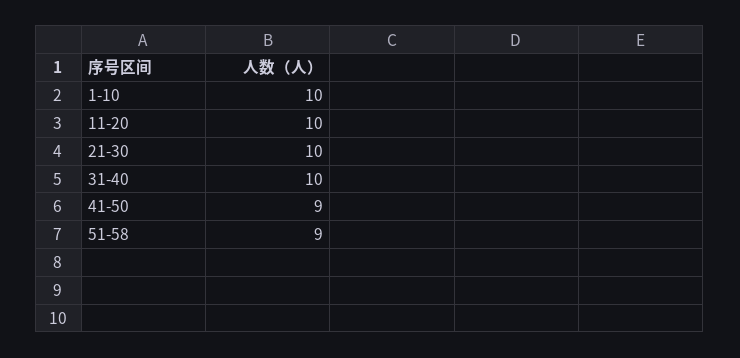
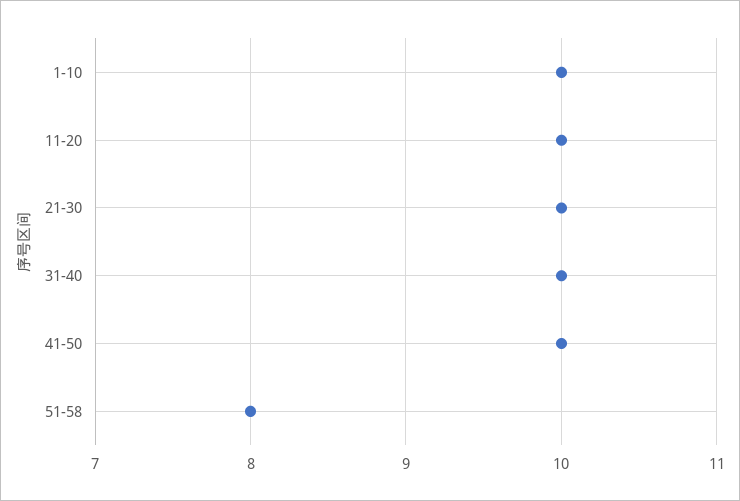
41-50: 9 -> 10
51-58: 9 -> 8

